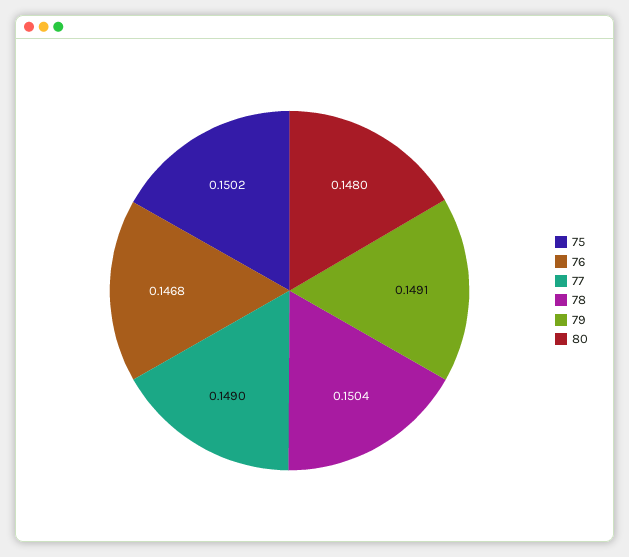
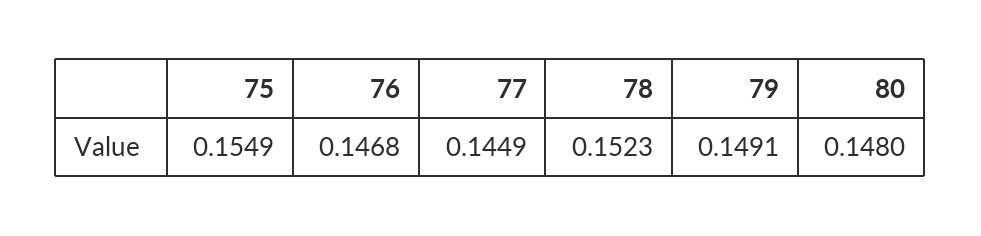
75: 0.1502 -> 0.1549
77: 0.149 -> 0.1449
78: 0.1504 -> 0.1523

